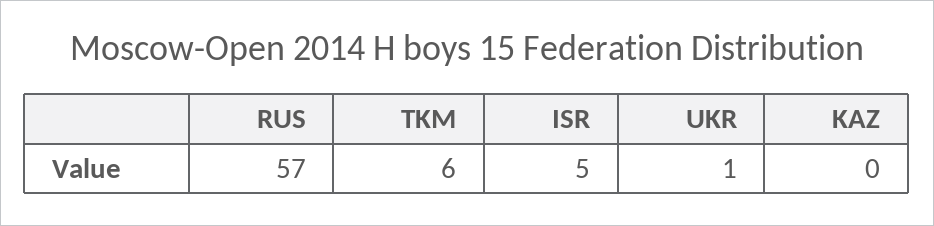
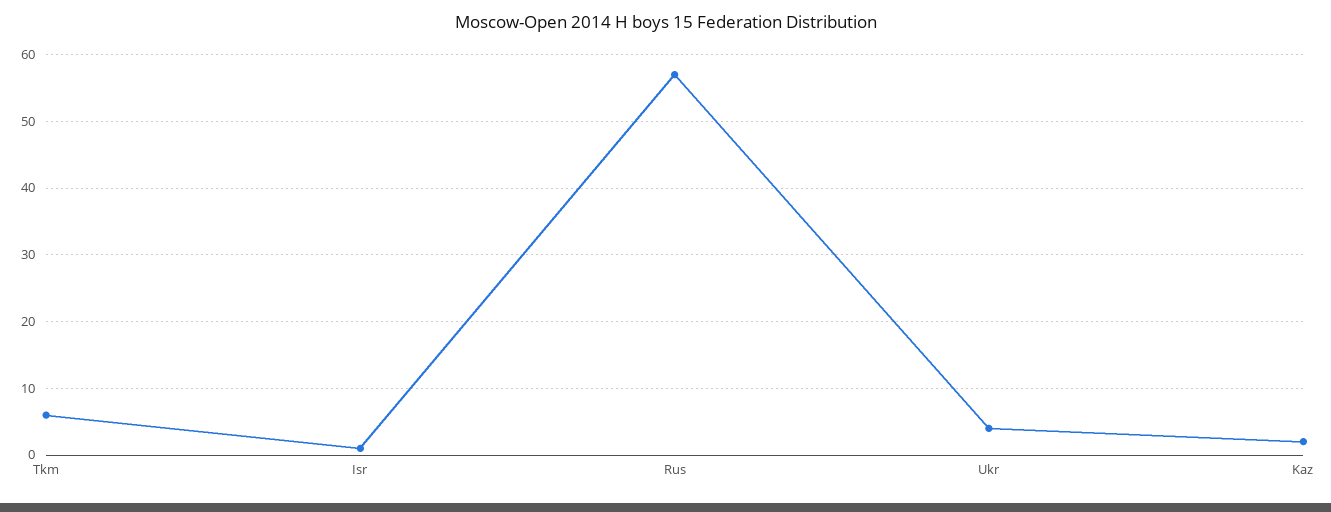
ISR: 5 -> 1
UKR: 1 -> 4
KAZ: 0 -> 2

